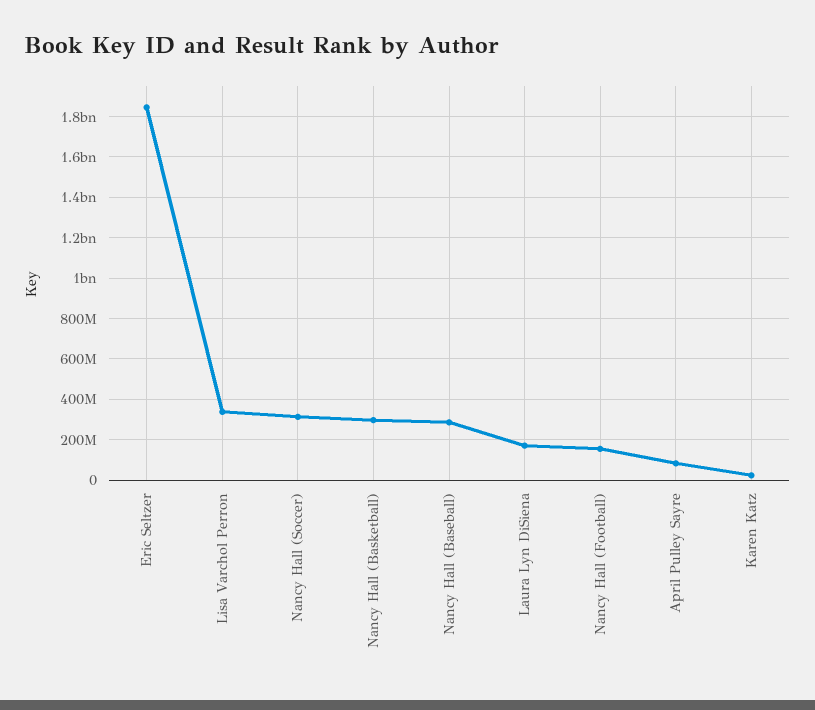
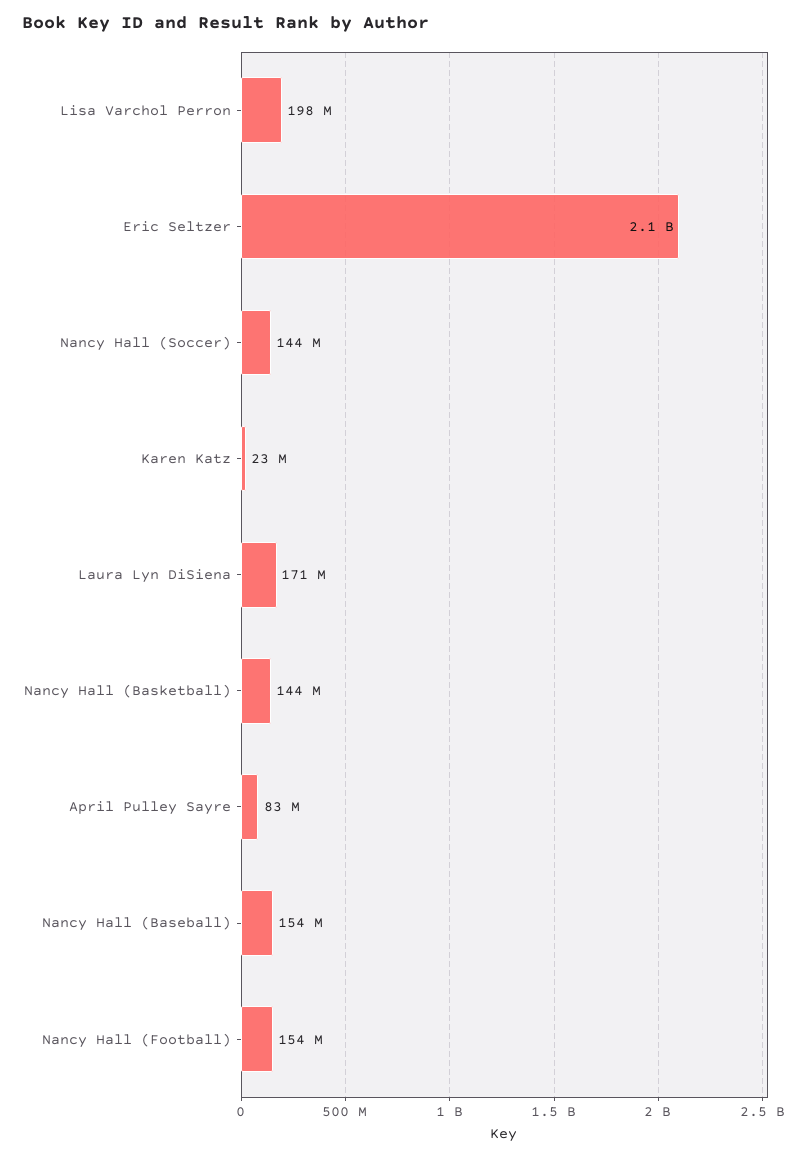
Eric Seltzer: 1850000000 -> 2100000000
Lisa Varchol Perron: 350000000 -> 198000000
Nancy Hall (Soccer): 300000000 -> 144000000
Nancy Hall (Basketball): 300000000 -> 144000000
Nancy Hall (Baseball): 300000000 -> 154000000

